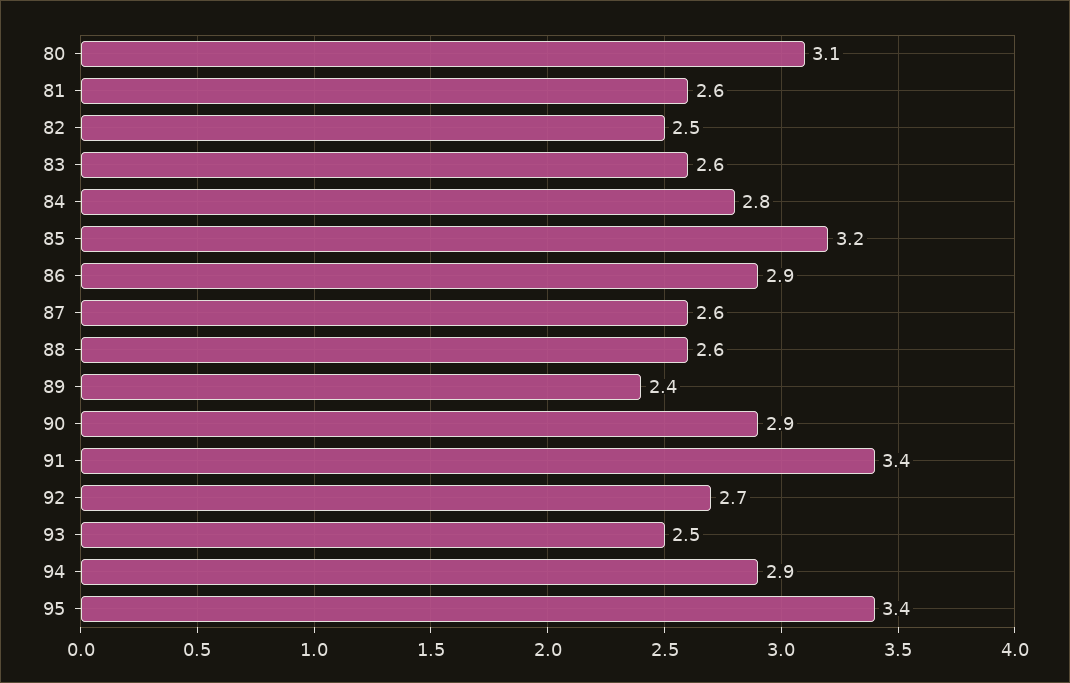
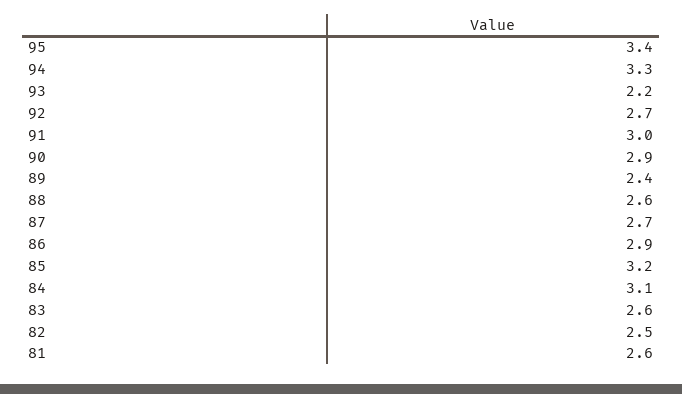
80: 3.1 -> none
84: 2.8 -> 3.1
87: 2.6 -> 2.7
91: 3.4 -> 3
93: 2.5 -> 2.2
94: 2.9 -> 3.3

